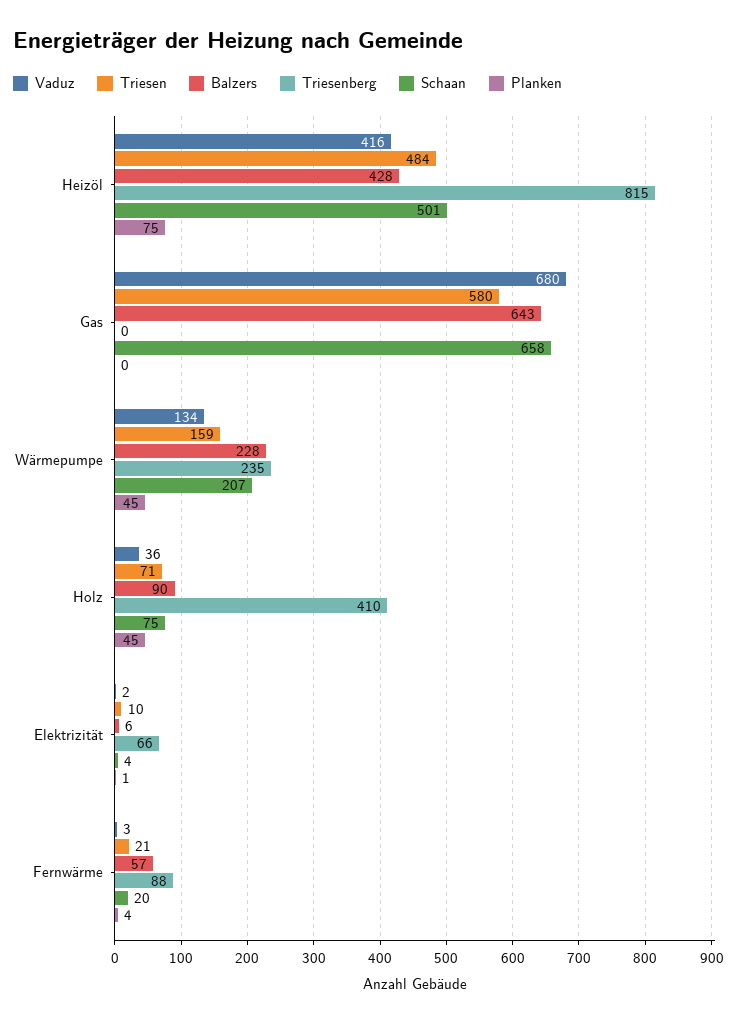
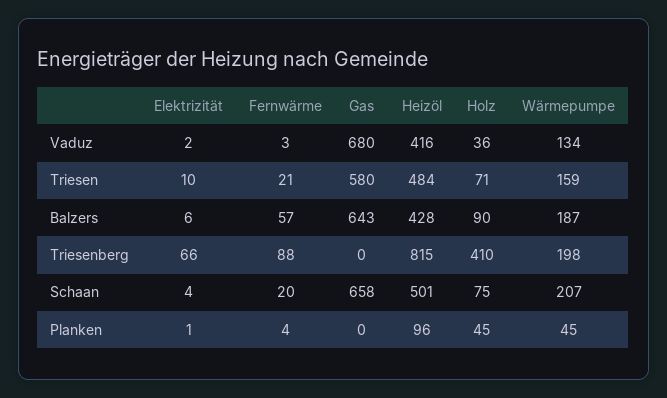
Planken, Heizöl: 75 -> 96
Balzers, Wärmepumpe: 228 -> 187
Triesenberg, Wärmepumpe: 235 -> 198

